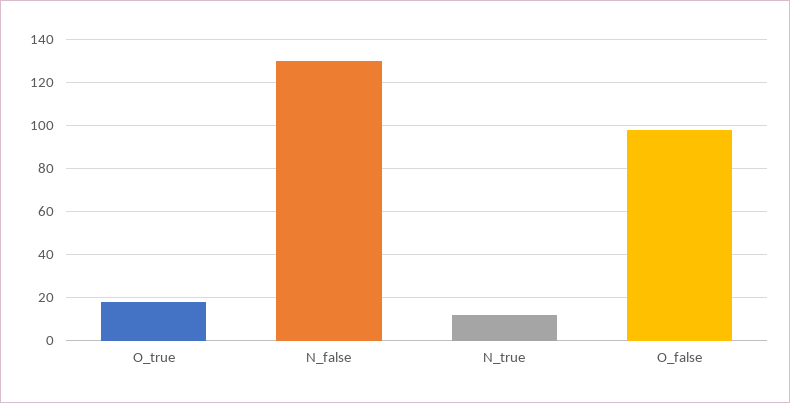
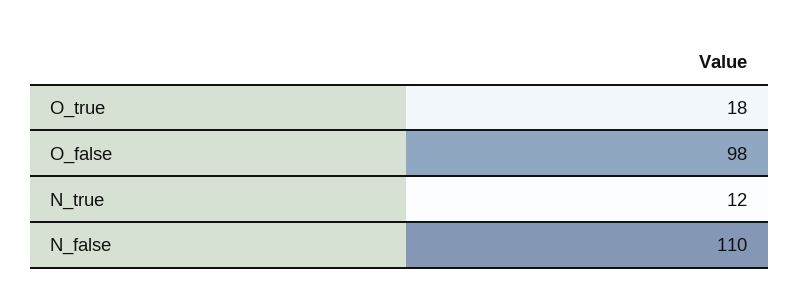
N_false: 130 -> 110

